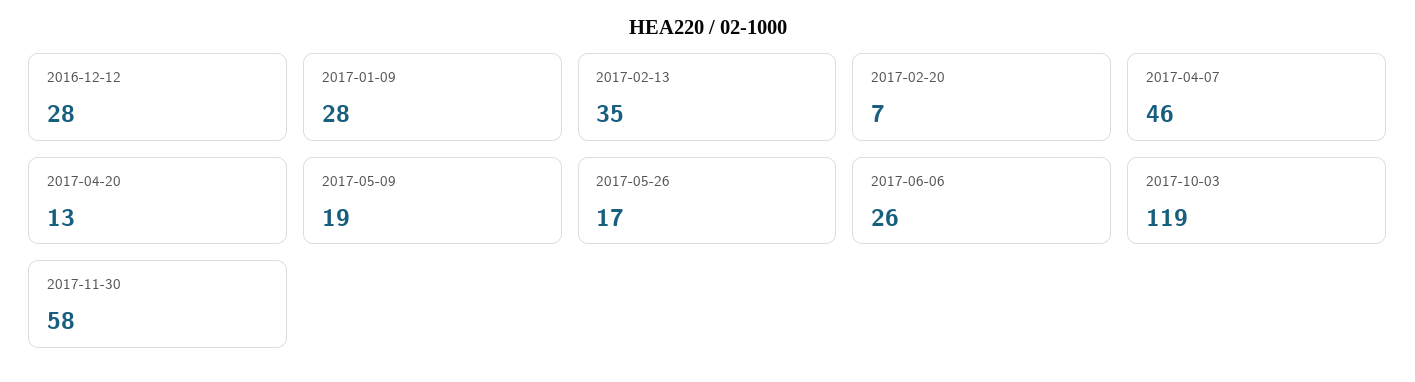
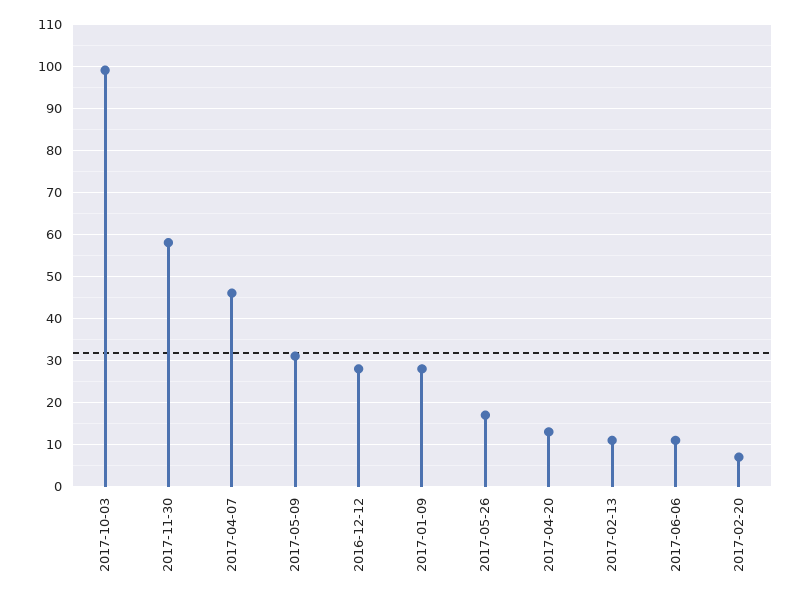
2017-02-13: 35 -> 10
2017-05-09: 19 -> 30
2017-06-06: 26 -> 10
2017-10-03: 119 -> 100

